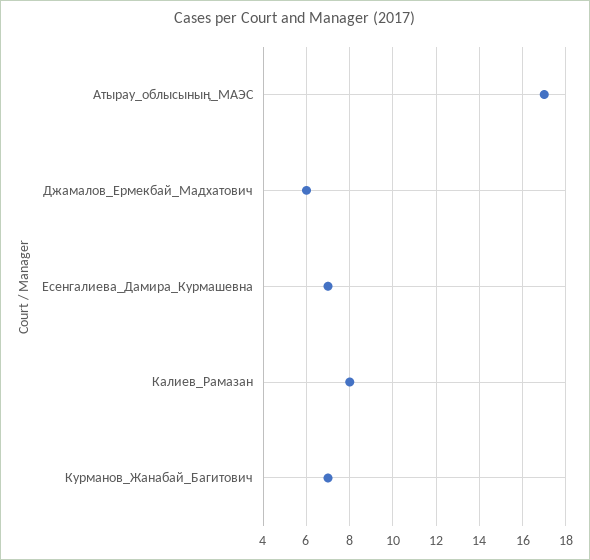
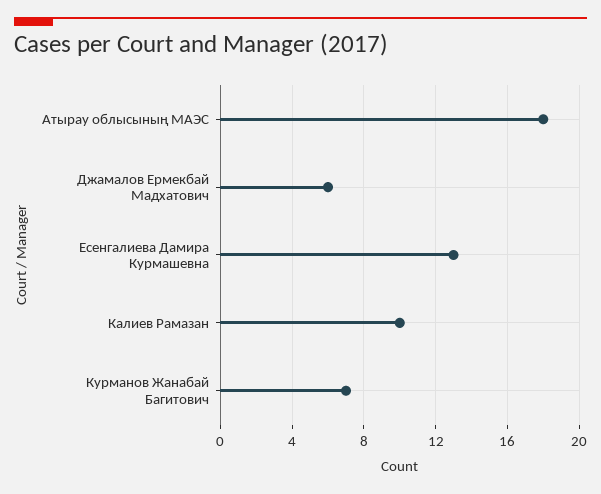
Атырау_облысының_МАЭС: 17 -> 18
Есенгалиева_Дамира_Курмашевна: 7 -> 13
Калиев_Рамазан: 8 -> 10

